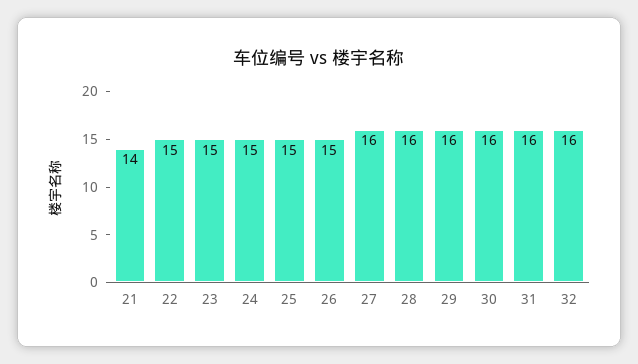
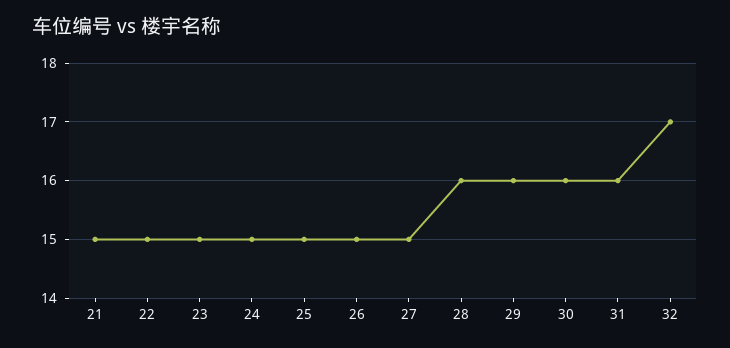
21: 14 -> 15
27: 16 -> 15
32: 16 -> 17

